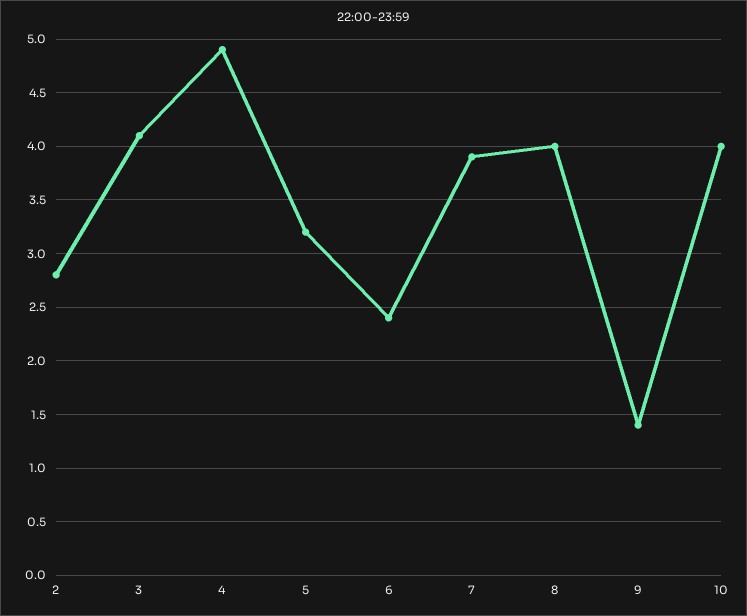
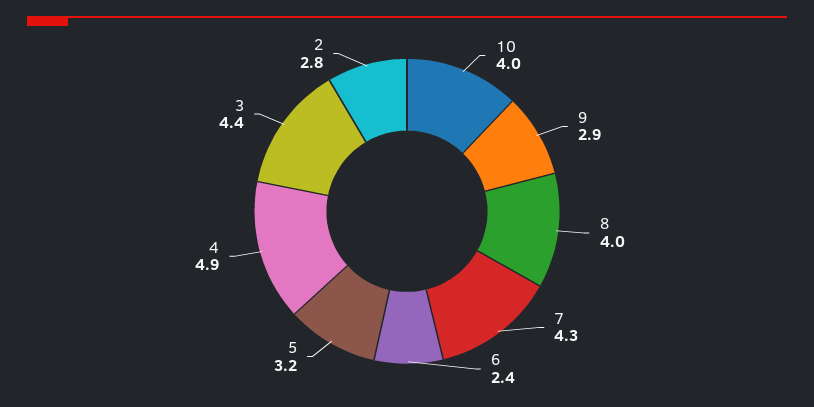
3: 4.1 -> 4.4
7: 3.9 -> 4.3
9: 1.4 -> 2.9

